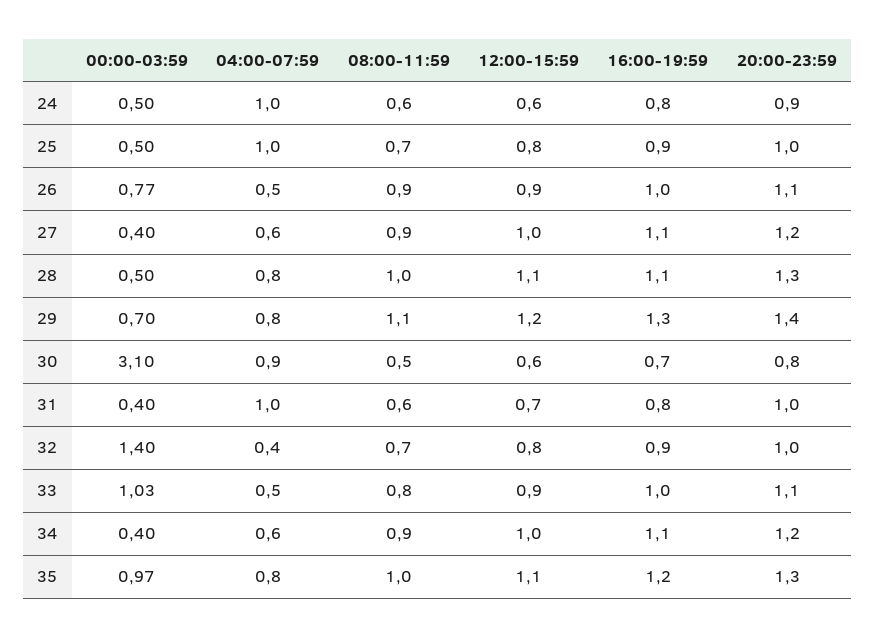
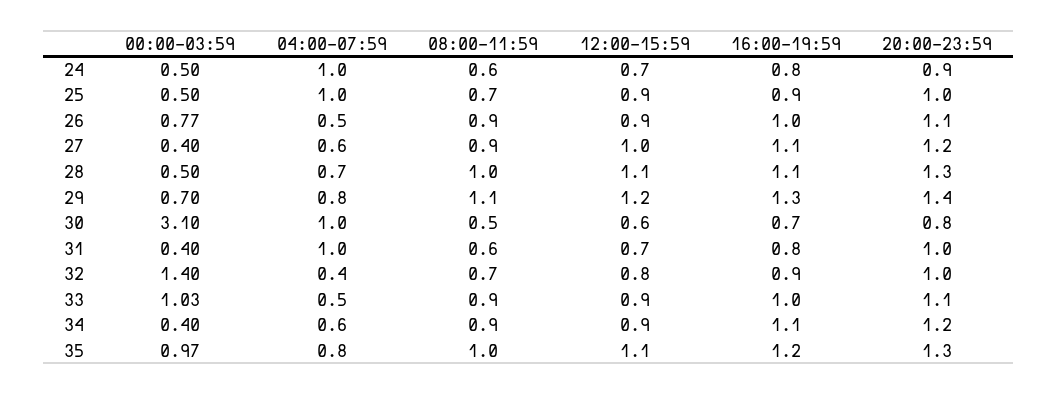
12:00-15:59, 24: 0.6 -> 0.7
12:00-15:59, 25: 0.8 -> 0.9
04:00-07:59, 28: 0.8 -> 0.7
04:00-07:59, 30: 0.9 -> 1
08:00-11:59, 33: 0.8 -> 0.9
12:00-15:59, 34: 1 -> 0.9

